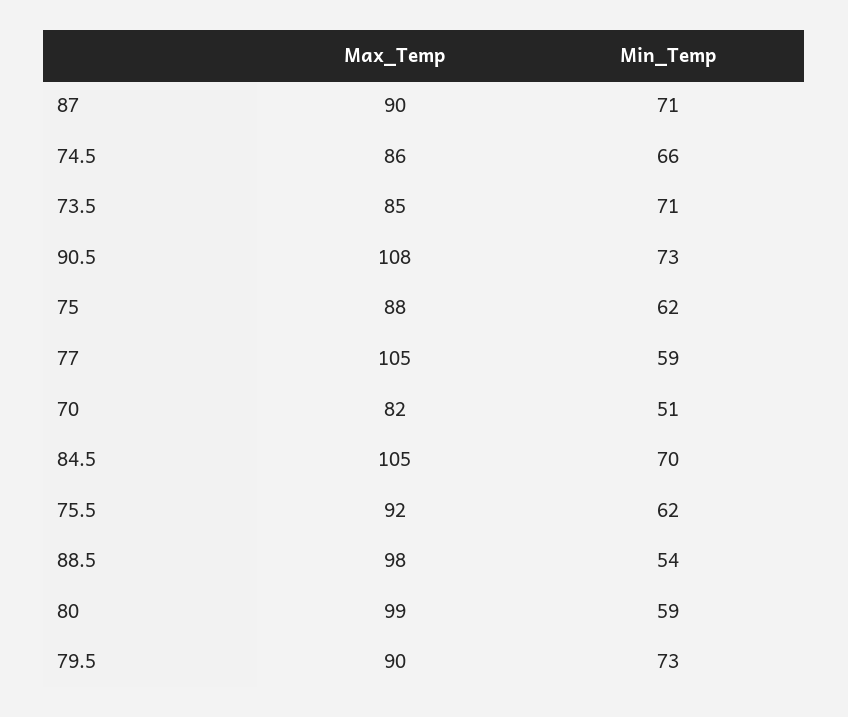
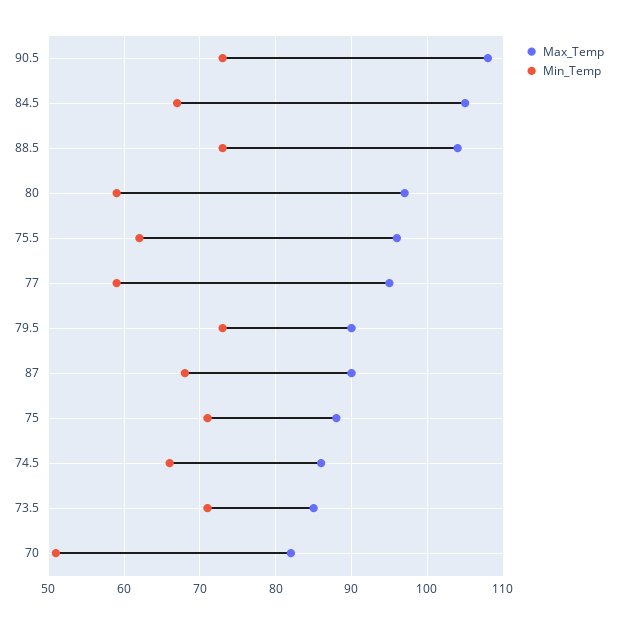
Min_Temp, 87: 71 -> 68
Min_Temp, 75: 62 -> 71
Max_Temp, 77: 105 -> 95
Min_Temp, 84.5: 70 -> 67
Max_Temp, 75.5: 92 -> 96
Max_Temp, 88.5: 98 -> 104
Min_Temp, 88.5: 54 -> 73
Max_Temp, 80: 99 -> 97

